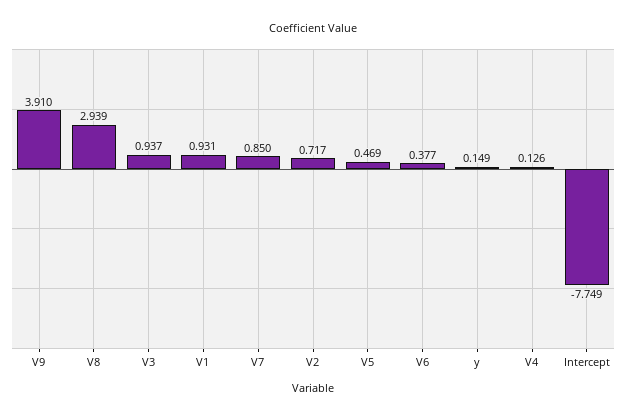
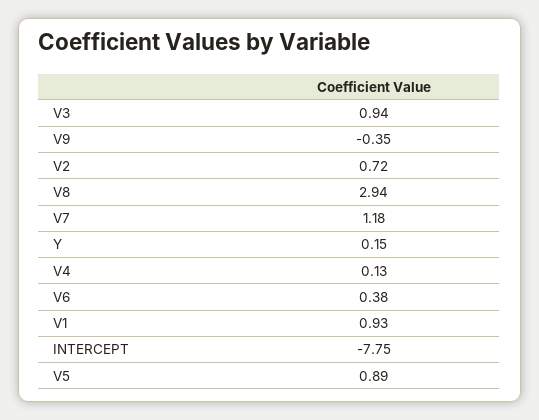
V9: 3.91 -> -0.35
V7: 0.85 -> 1.18
V5: 0.469 -> 0.89

